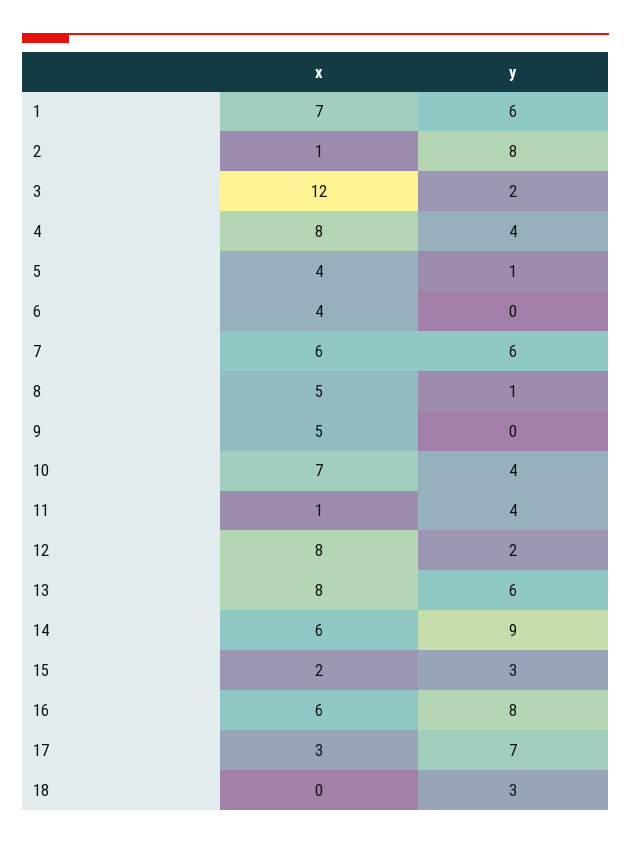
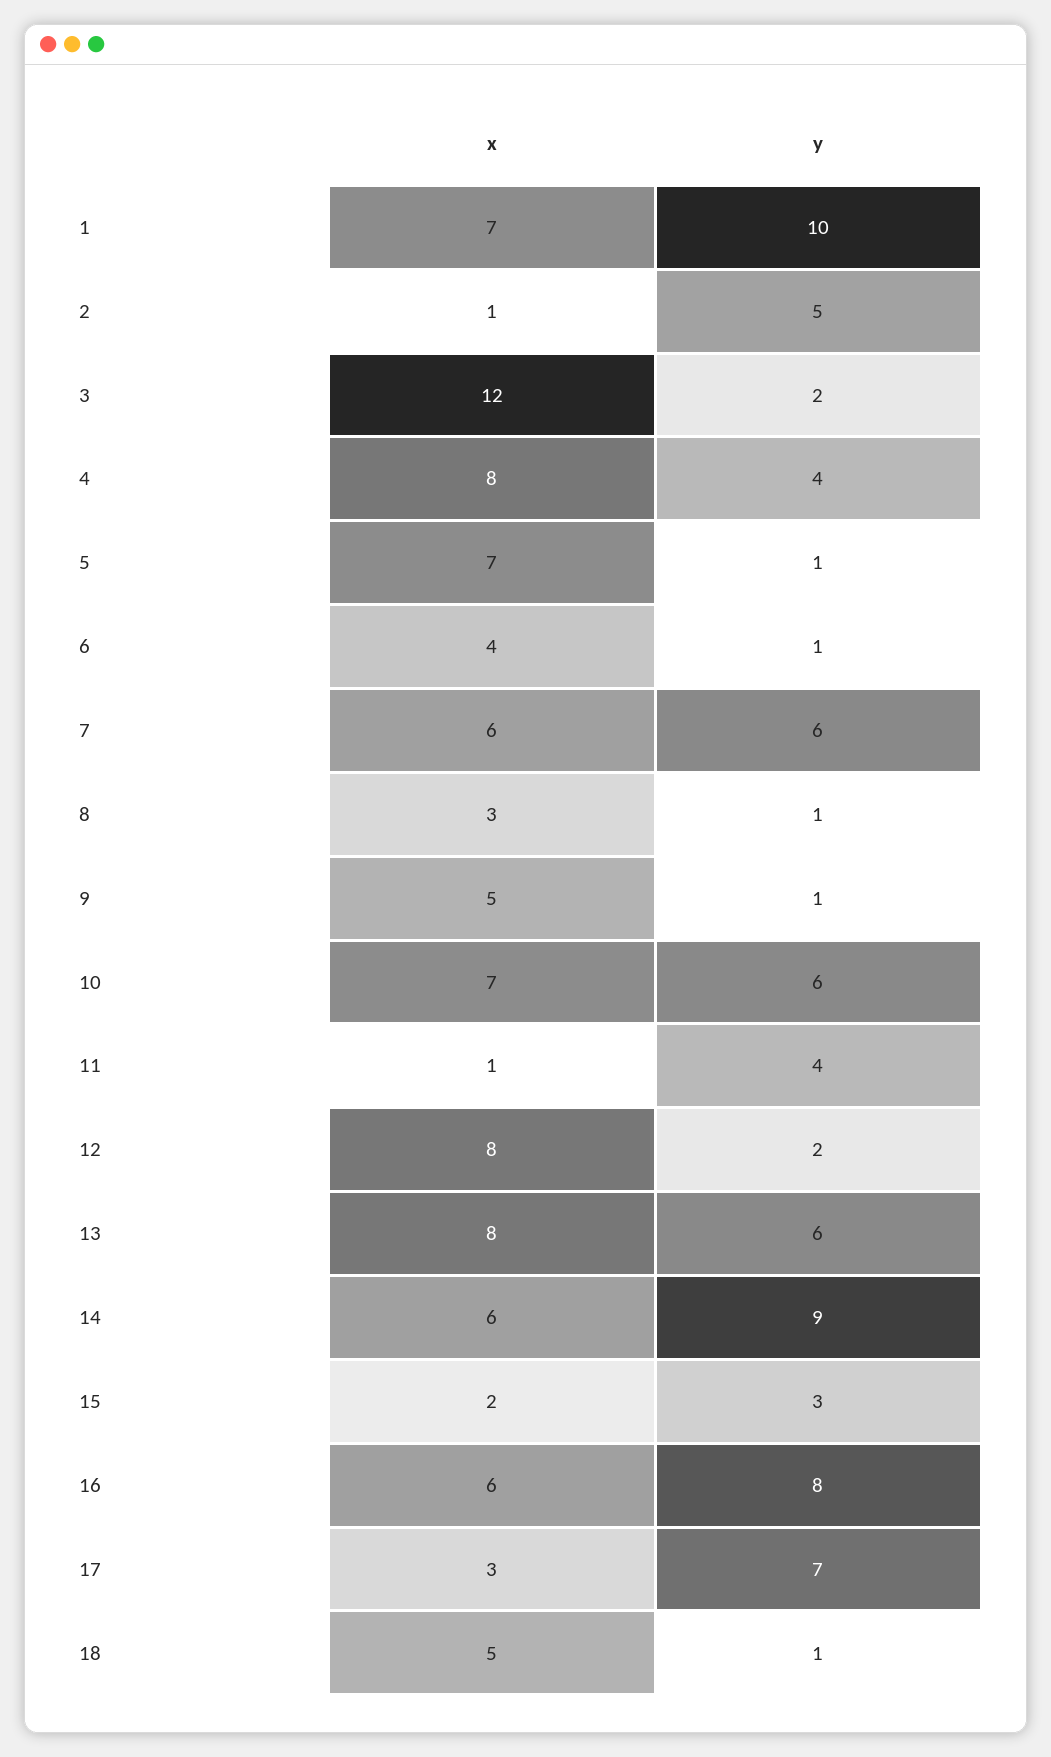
y, 1: 6 -> 10
y, 2: 8 -> 5
x, 5: 4 -> 7
y, 6: 0 -> 1
x, 8: 5 -> 3
y, 9: 0 -> 1
y, 10: 4 -> 6
x, 18: 0 -> 5
y, 18: 3 -> 1

